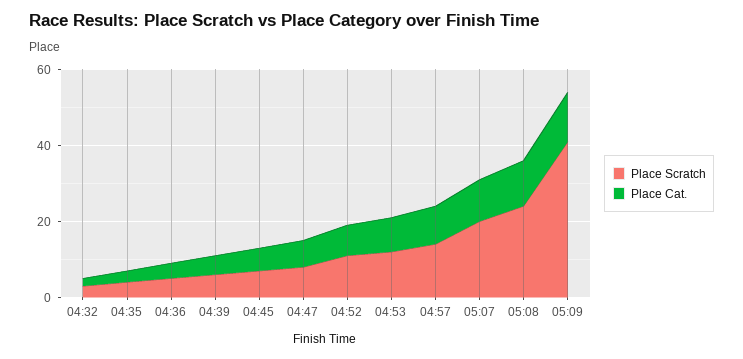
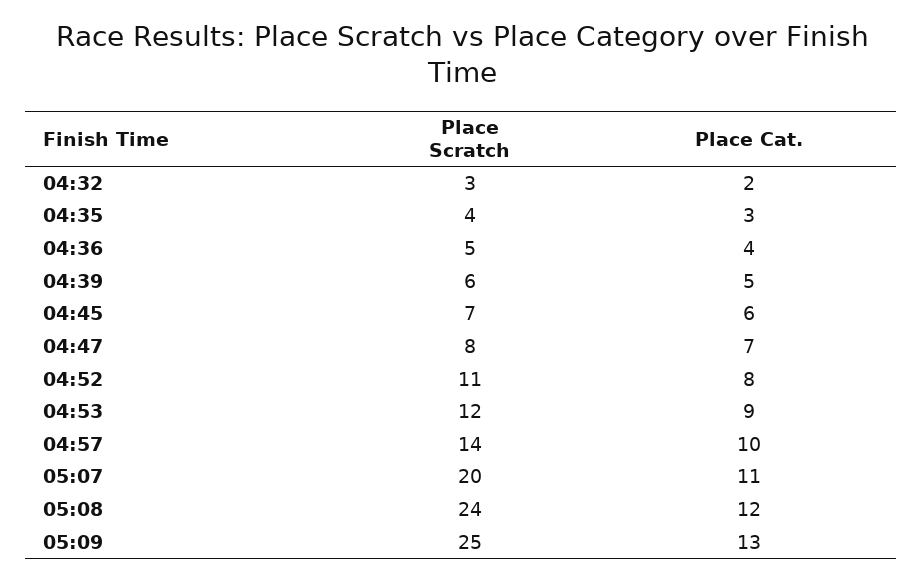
Place Scratch, 05:09: 40 -> 25

